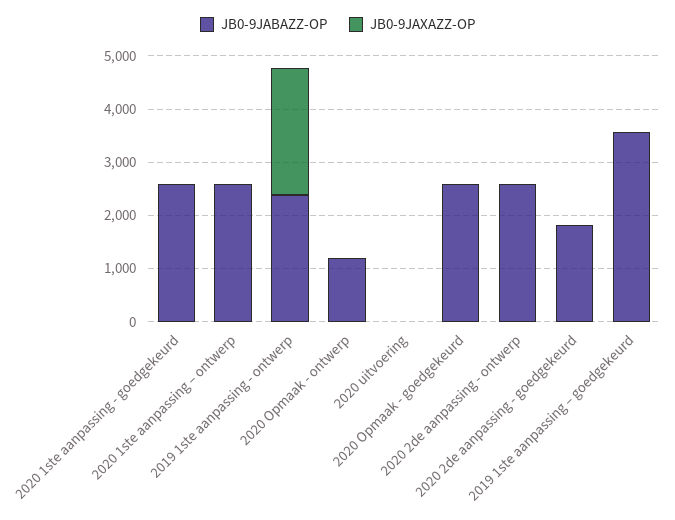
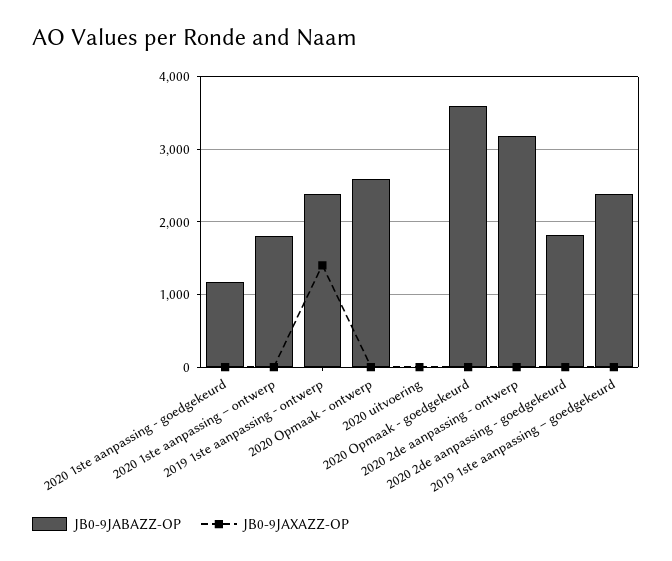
JB0-9JABAZZ-OP, 2020 1ste aanpassing - goedgekeurd: 2600 -> 1200
JB0-9JABAZZ-OP, 2020 1ste aanpassing – ontwerp: 2600 -> 1800
JB0-9JAXAZZ-OP, 2019 1ste aanpassing - ontwerp: 2400 -> 1400
JB0-9JABAZZ-OP, 2020 Opmaak - ontwerp: 1200 -> 2600
JB0-9JABAZZ-OP, 2020 Opmaak - goedgekeurd: 2600 -> 3600
JB0-9JABAZZ-OP, 2020 2de aanpassing - ontwerp: 2600 -> 3200
JB0-9JABAZZ-OP, 2019 1ste aanpassing – goedgekeurd: 3600 -> 2400

